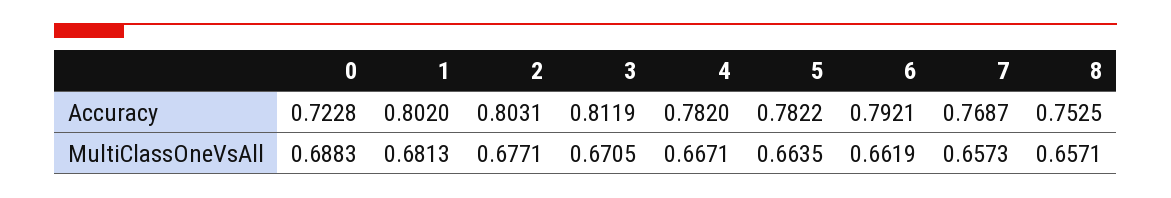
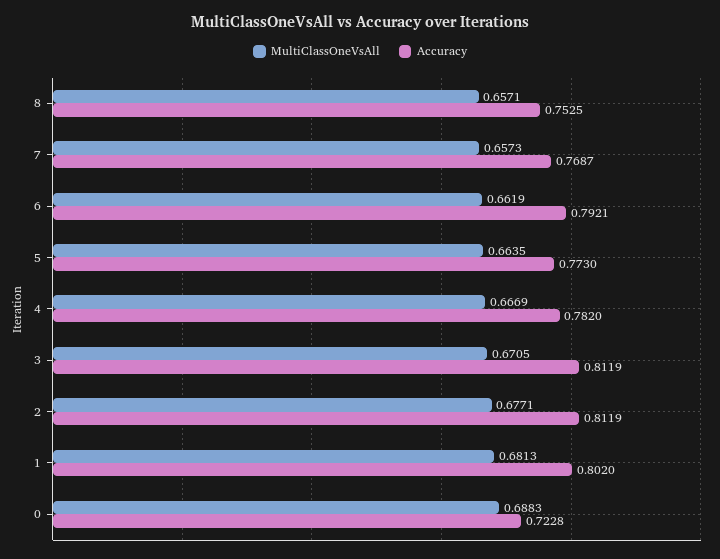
Accuracy, 2: 0.8031 -> 0.8119
Accuracy, 5: 0.7822 -> 0.773
MultiClassOneVsAll, 4: 0.6671 -> 0.6669

